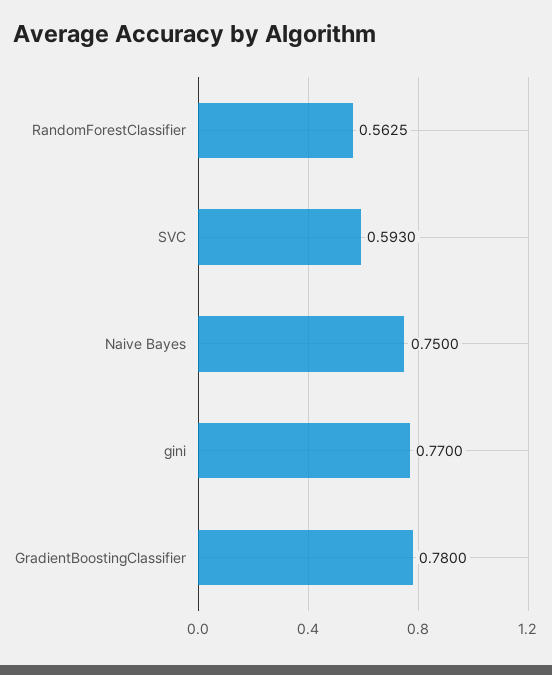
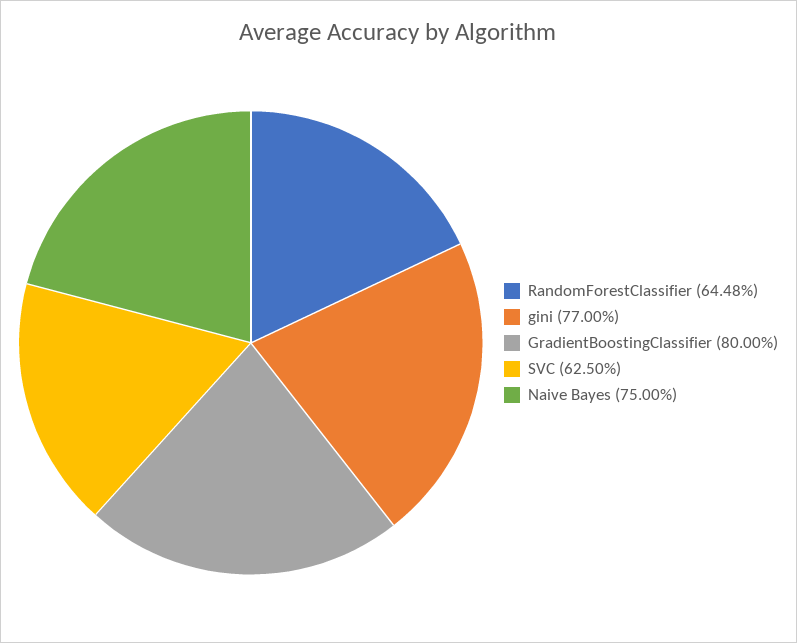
RandomForestClassifier: 0.5625 -> 0.6448
SVC: 0.593 -> 0.625
GradientBoostingClassifier: 0.78 -> 0.8

